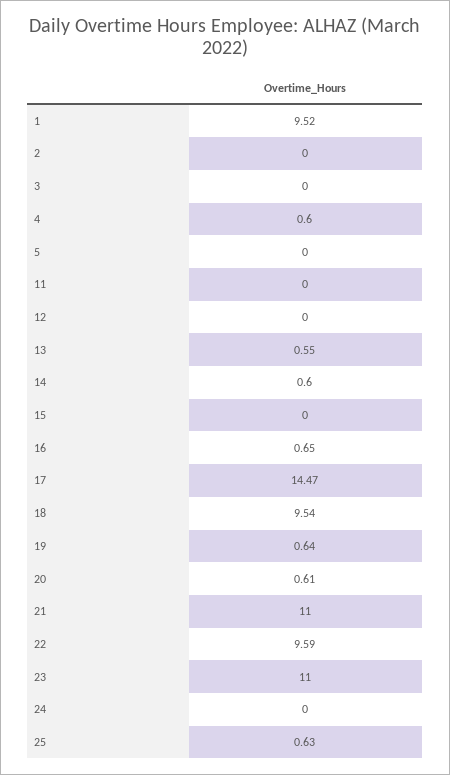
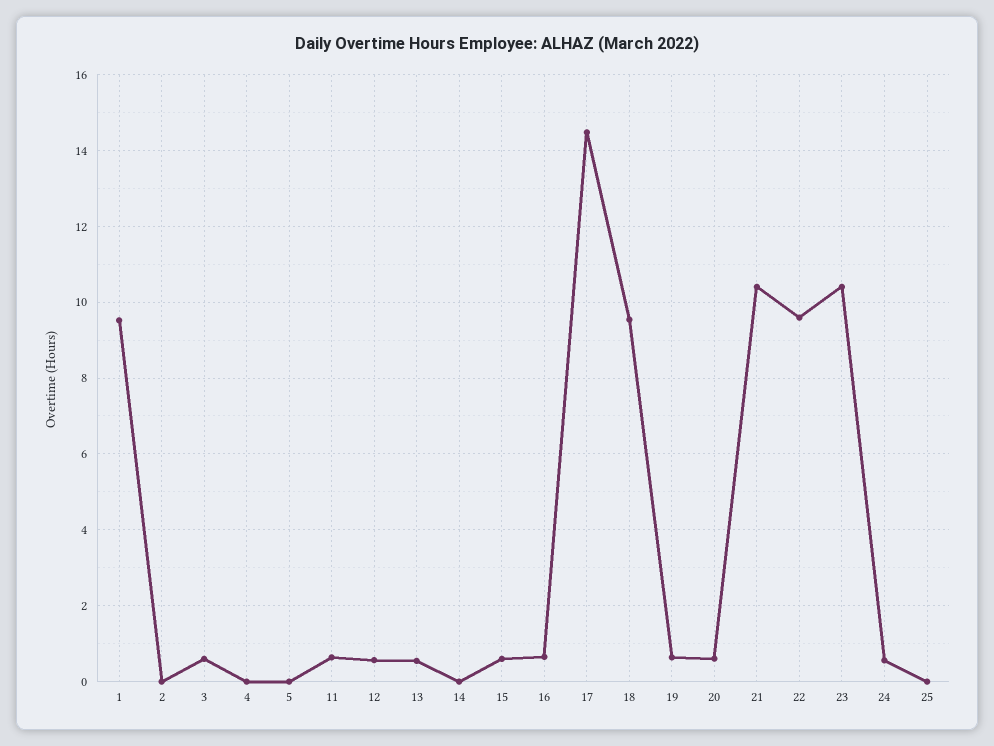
3: 0 -> 0.6
4: 0.6 -> 0
11: 0 -> 0.6
12: 0 -> 0.6
14: 0.6 -> 0
15: 0 -> 0.6
21: 11 -> 10.4
23: 11 -> 10.4
24: 0 -> 0.6
25: 0.63 -> 0

